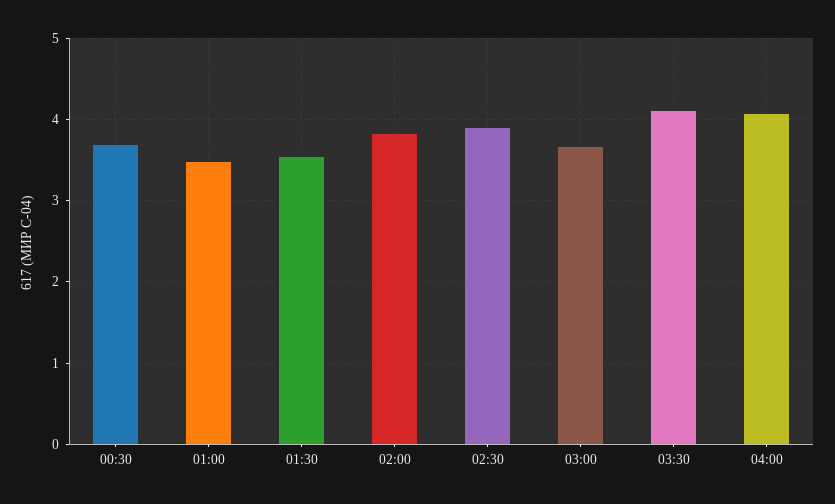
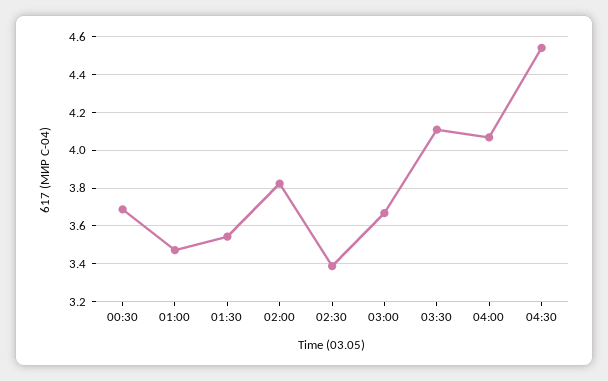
02:30: 3.9 -> 3.4
04:30: none -> 4.55

